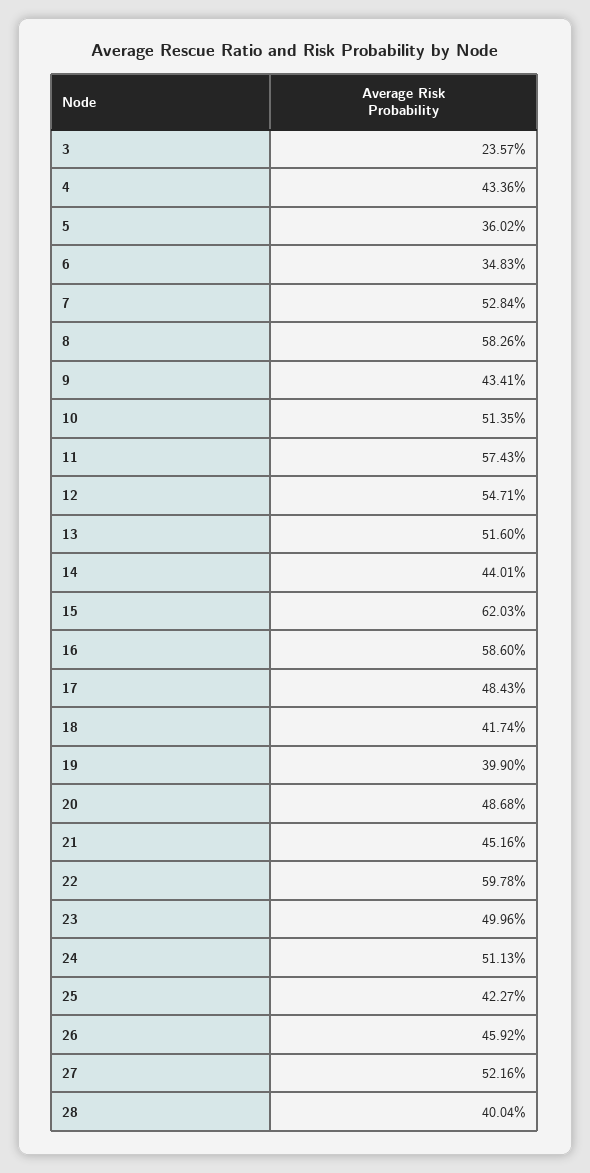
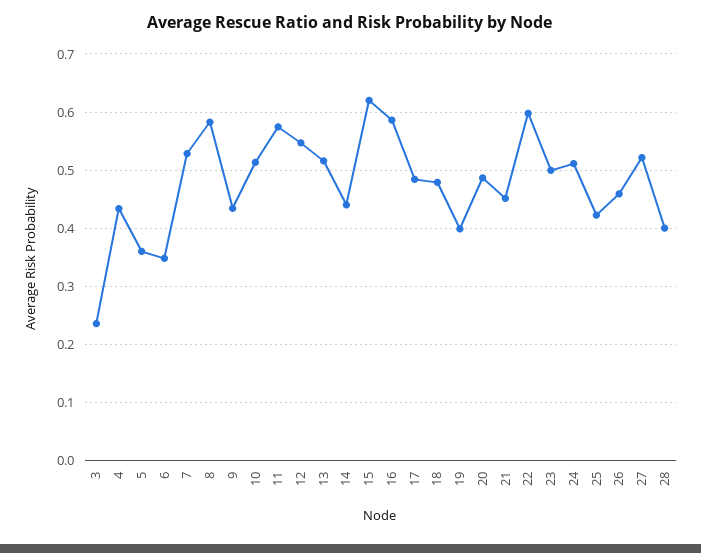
18: 0.4174 -> 0.48

